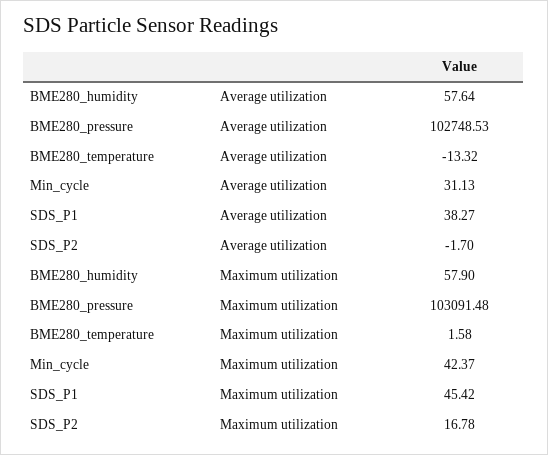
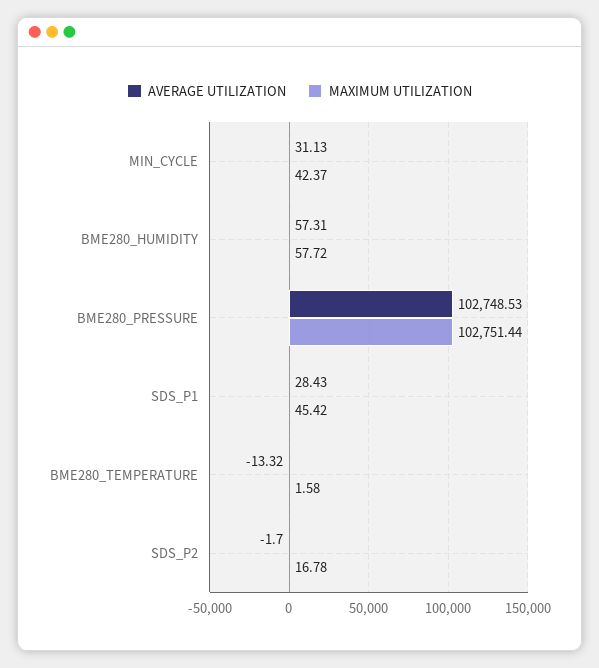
Average utilization, BME280_humidity: 57.64 -> 57.31
Average utilization, SDS_P1: 38.27 -> 28.43
Maximum utilization, BME280_humidity: 57.9 -> 57.72
Maximum utilization, BME280_pressure: 103091.48 -> 102751.44

